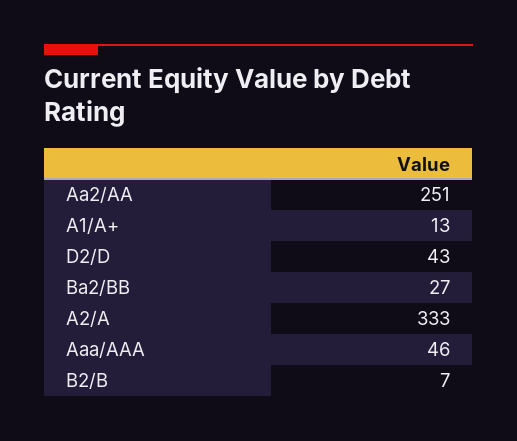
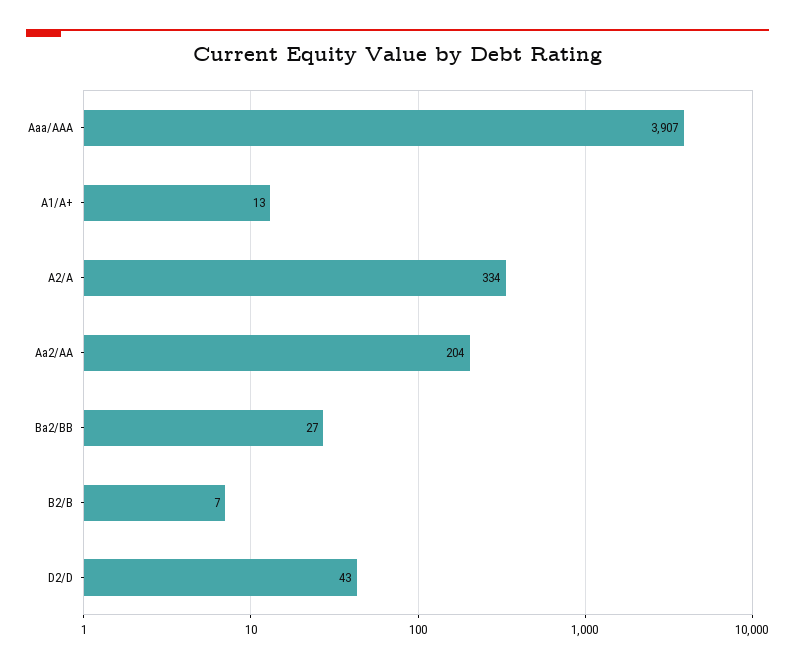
Aa2/AA: 251 -> 204
A2/A: 333 -> 334
Aaa/AAA: 46 -> 3907

